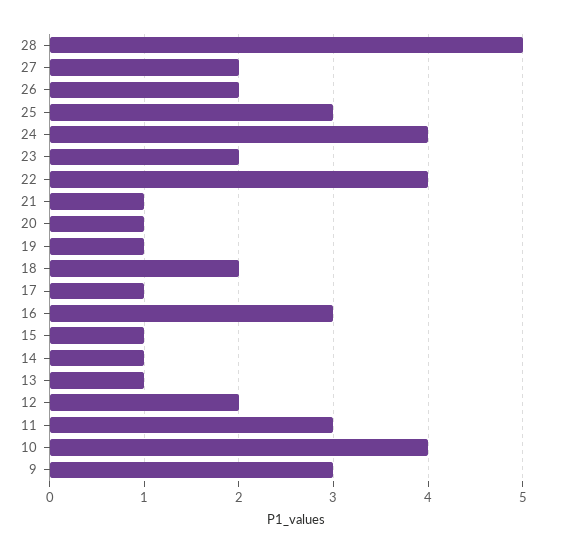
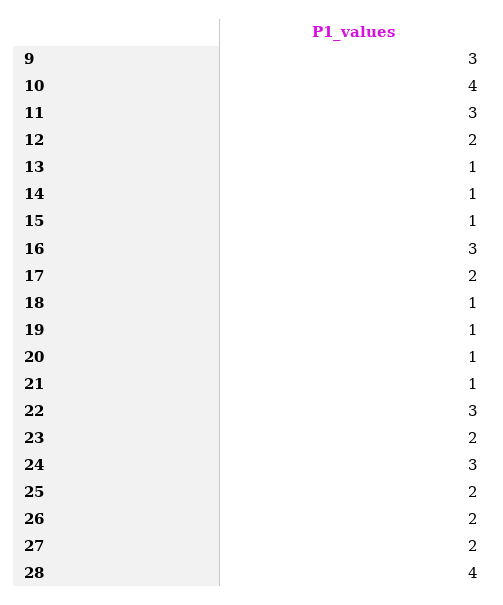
28: 5 -> 4
25: 3 -> 2
24: 4 -> 3
22: 4 -> 3
18: 2 -> 1
17: 1 -> 2

